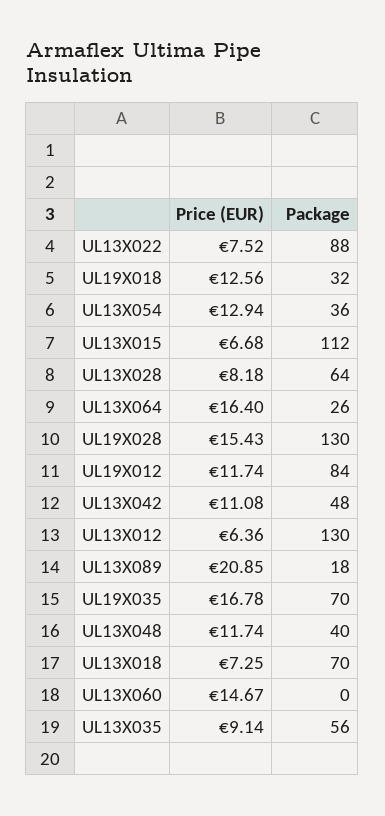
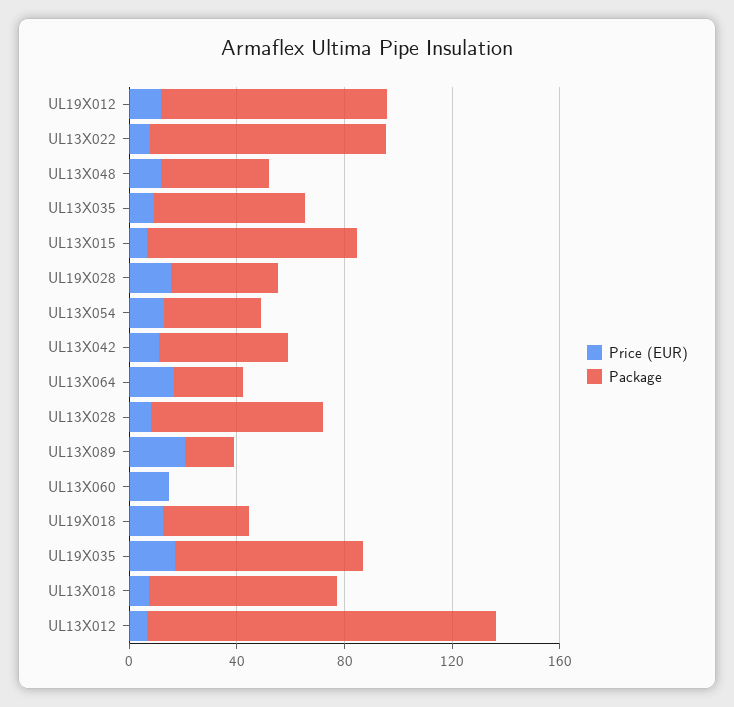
Package, UL13X015: 112 -> 80
Package, UL19X028: 130 -> 40

